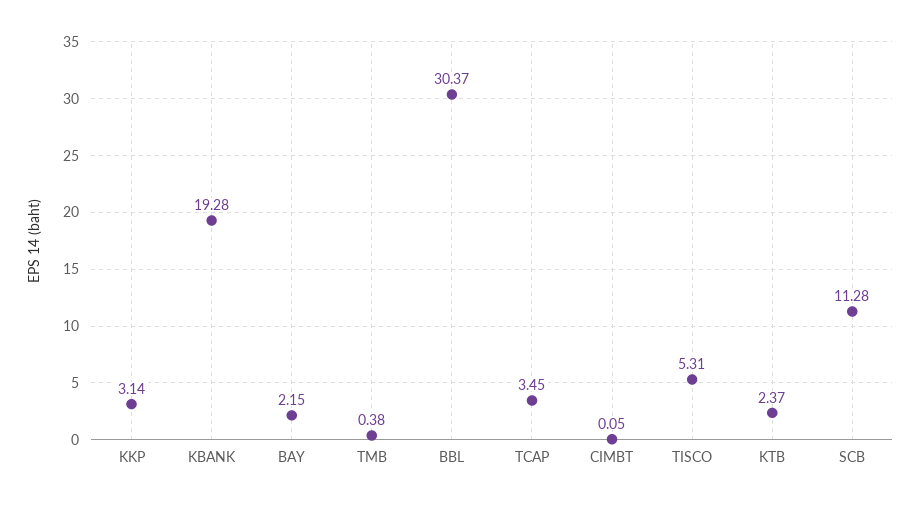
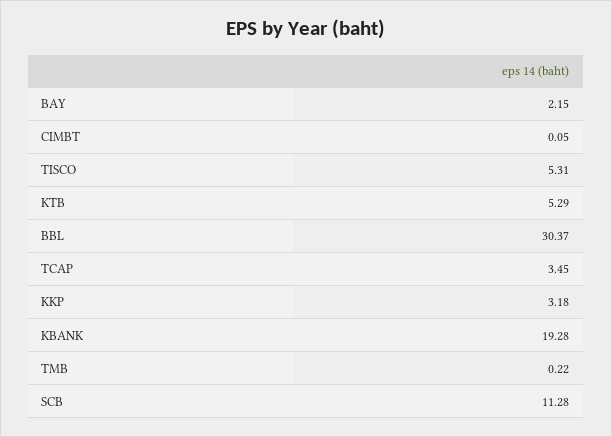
KKP: 3.14 -> 3.18
TMB: 0.38 -> 0.22
KTB: 2.37 -> 5.29

